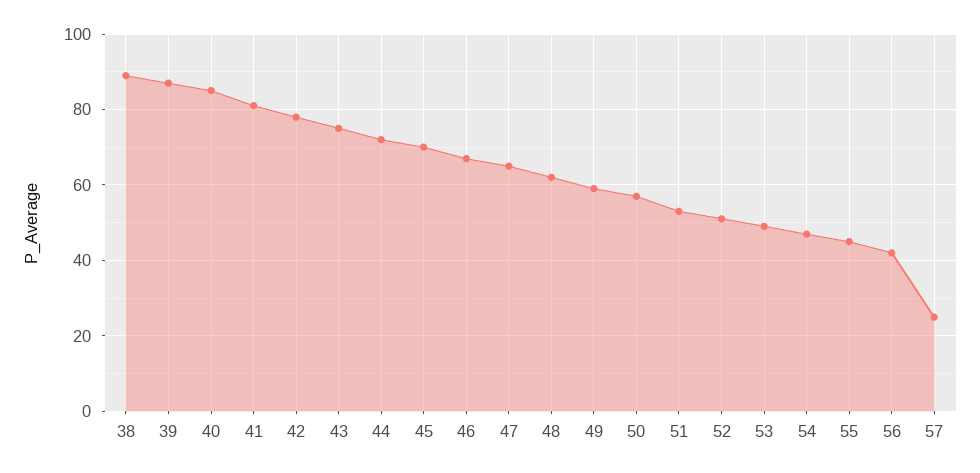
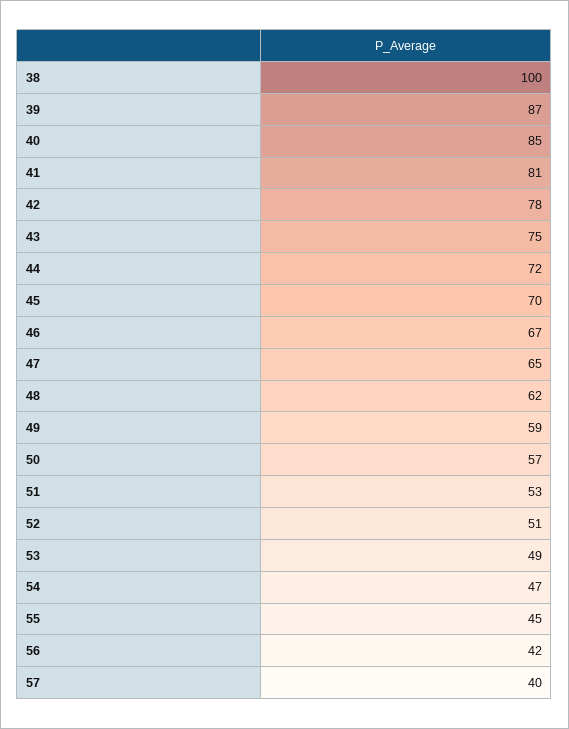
38: 90 -> 100
57: 25 -> 40

